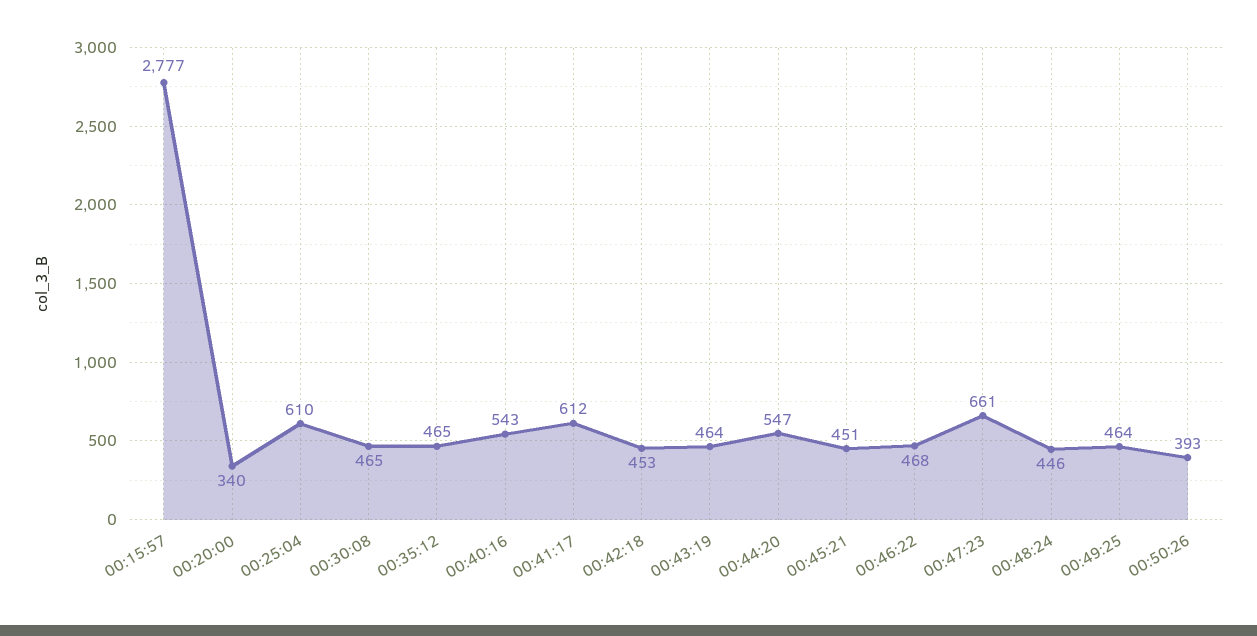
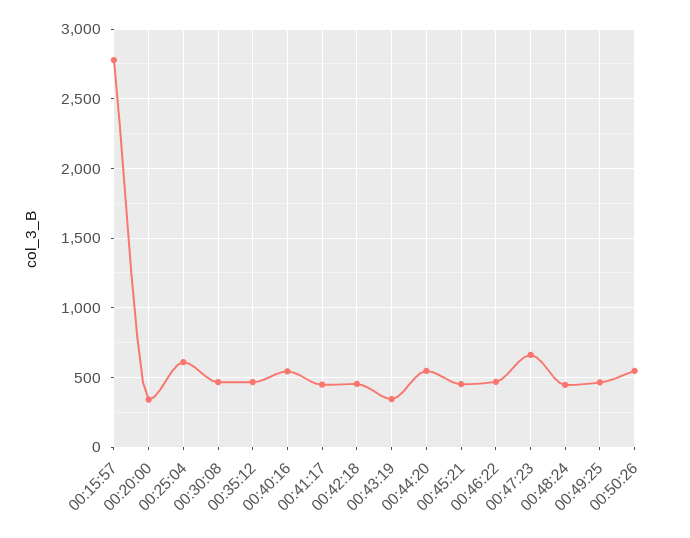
00:41:17: 612 -> 450
00:43:19: 464 -> 350
00:50:26: 393 -> 550

